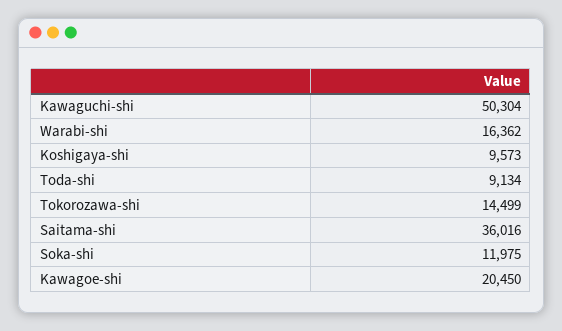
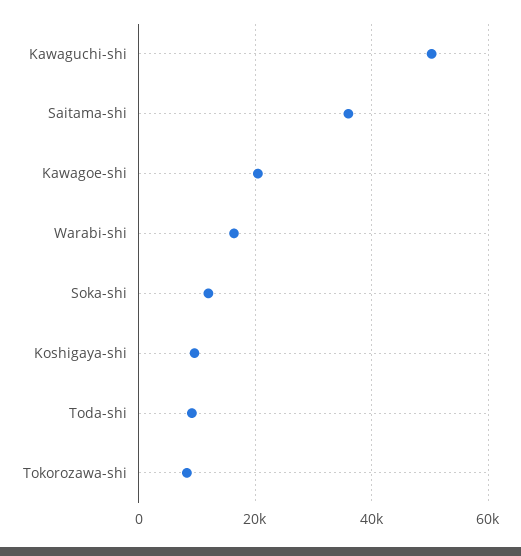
Tokorozawa-shi: 14499 -> 8000

